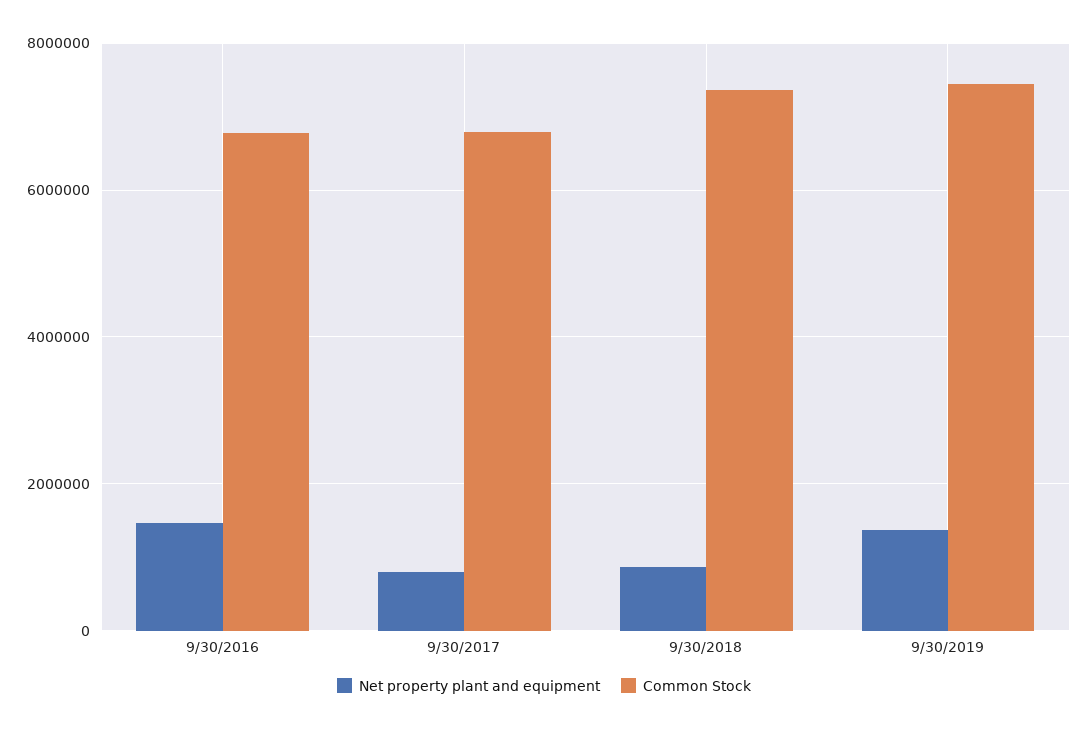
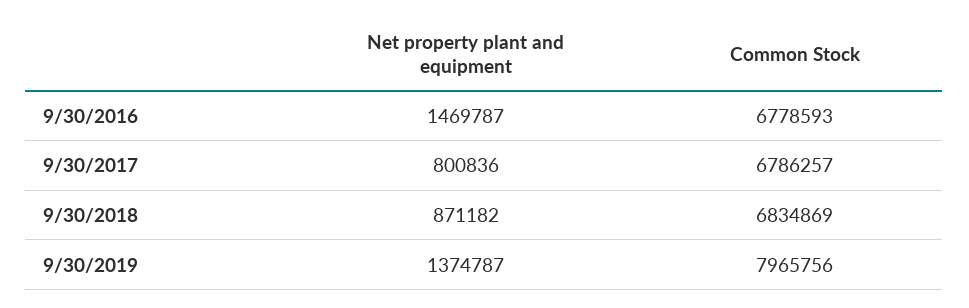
Common Stock, 9/30/2018: 7400000 -> 6834869
Common Stock, 9/30/2019: 7400000 -> 7965756

